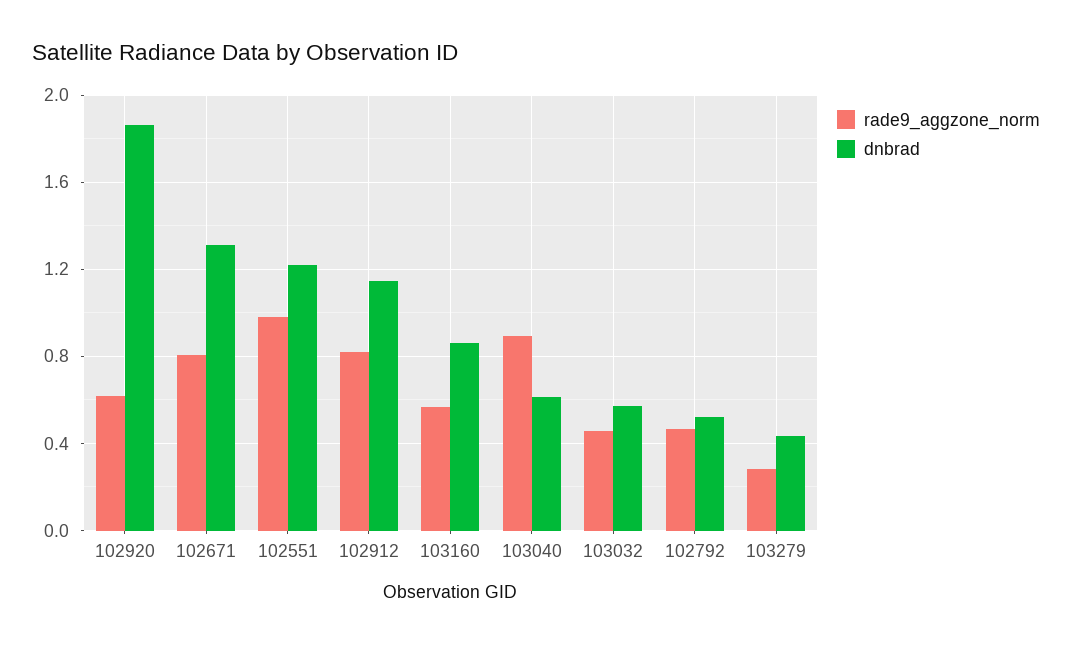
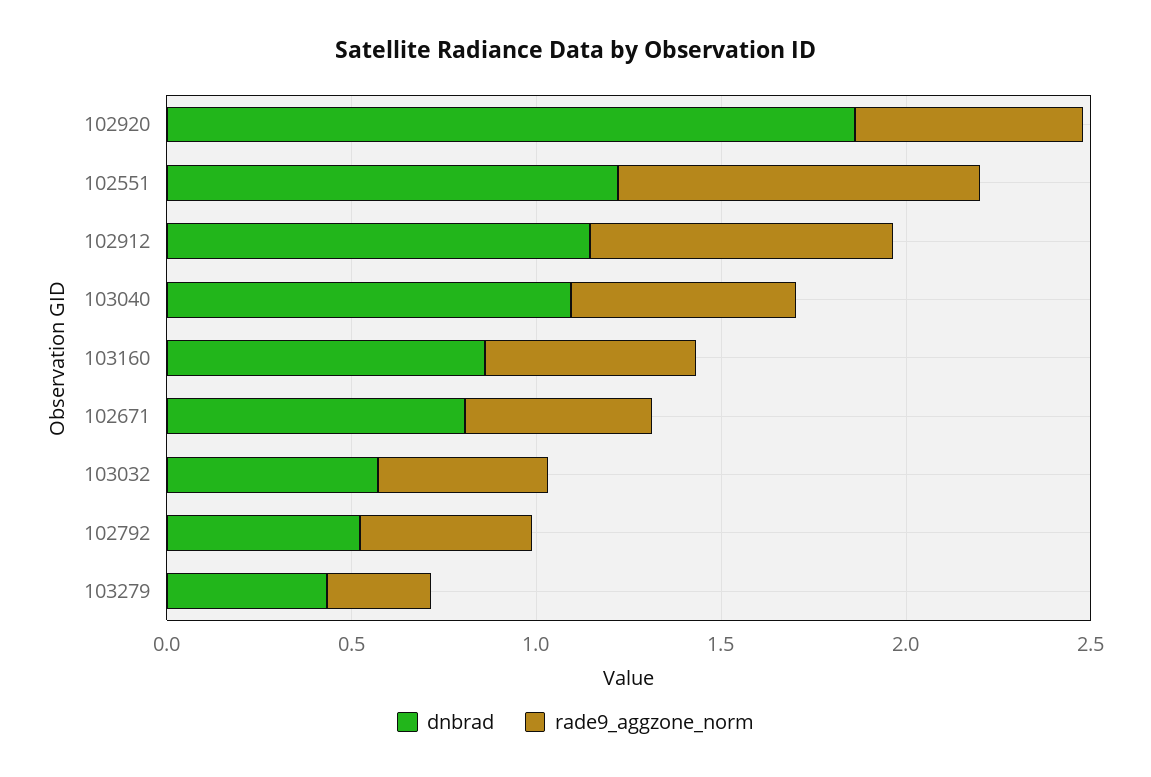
rade9_aggzone_norm, 102671: 0.8 -> 0.5
dnbrad, 102671: 1.3 -> 0.8
rade9_aggzone_norm, 103040: 0.9 -> 0.6
dnbrad, 103040: 0.6 -> 1.1

